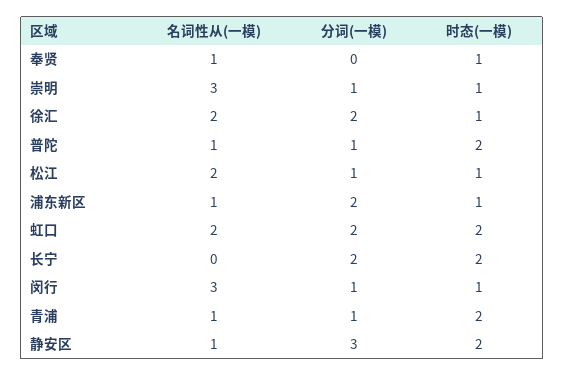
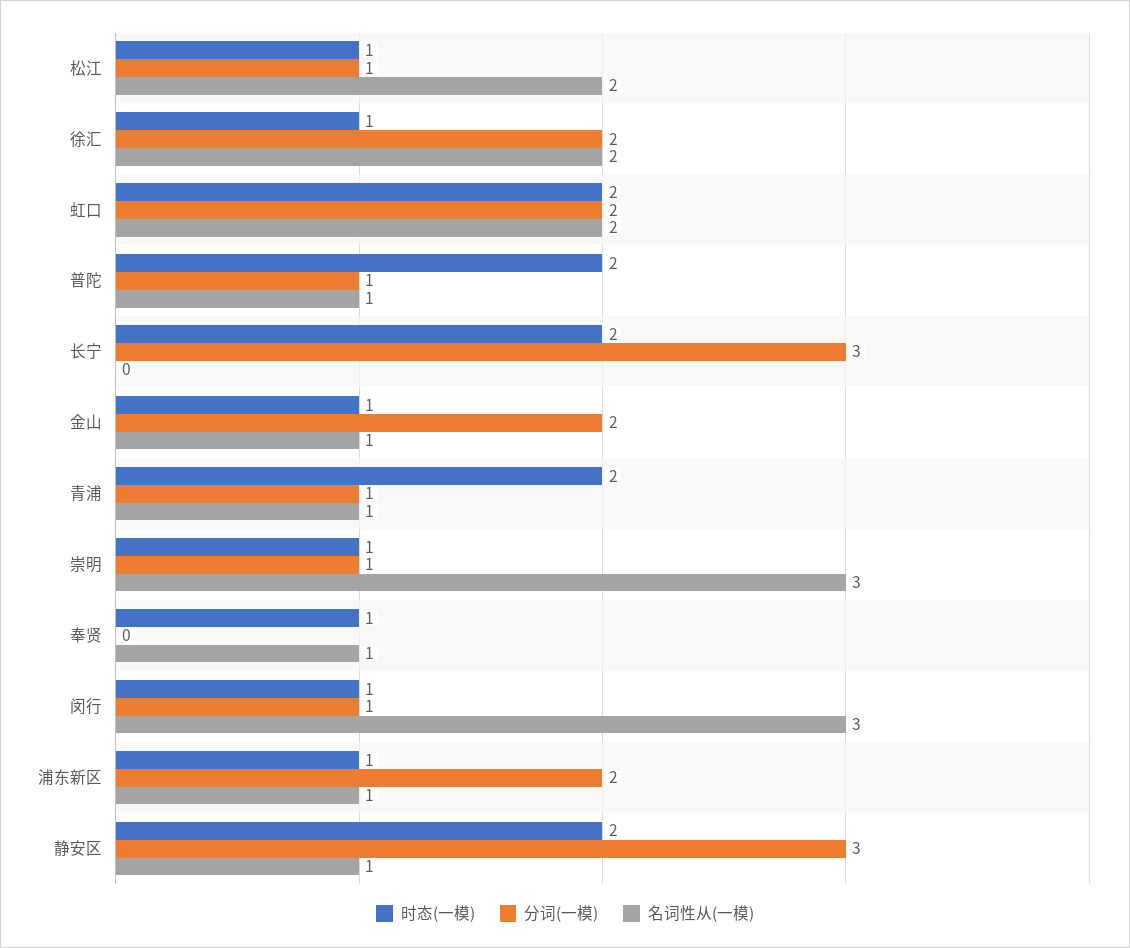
分词(一模), 长宁: 2 -> 3
时态(一模), 金山: none -> 1
分词(一模), 金山: none -> 2
名词性从(一模), 金山: none -> 1

